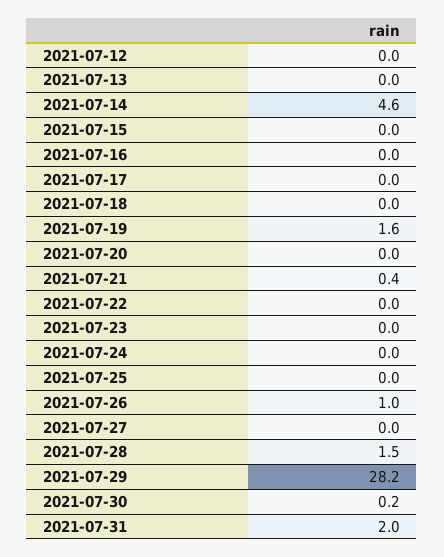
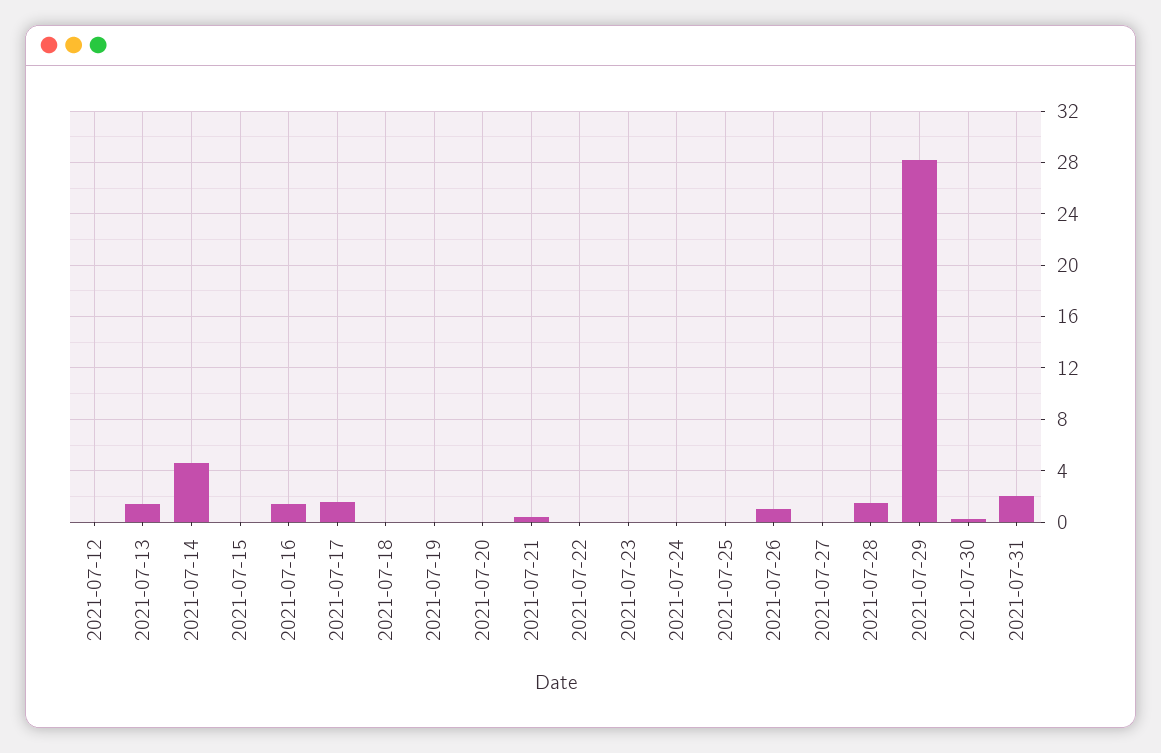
2021-07-13: 0 -> 1.5
2021-07-16: 0 -> 1.5
2021-07-17: 0 -> 1.5
2021-07-19: 1.6 -> 0

